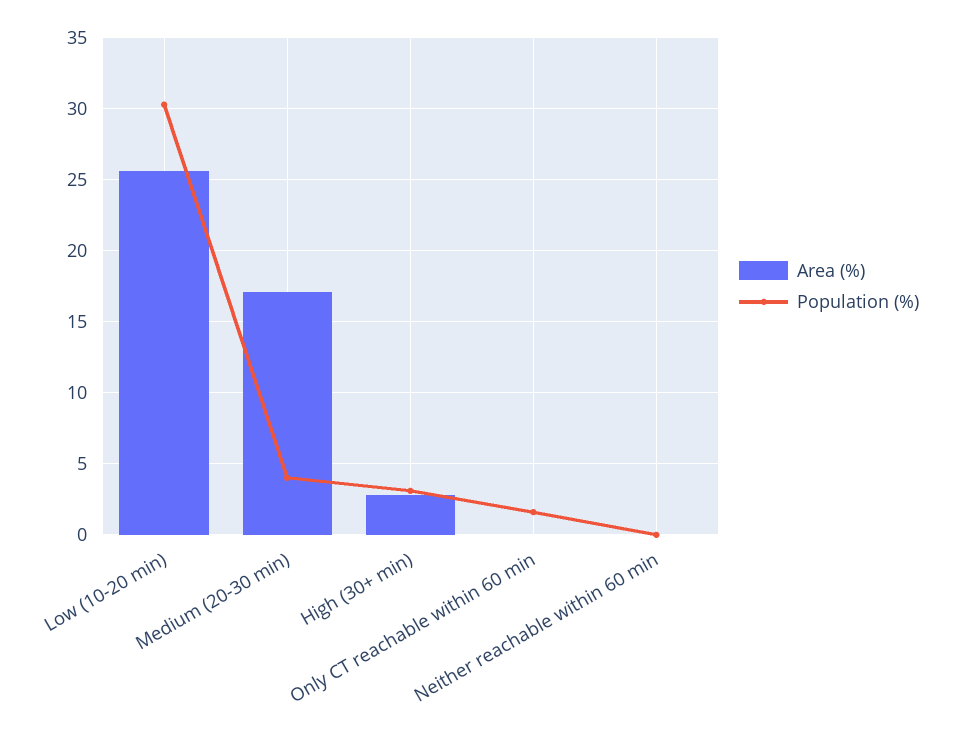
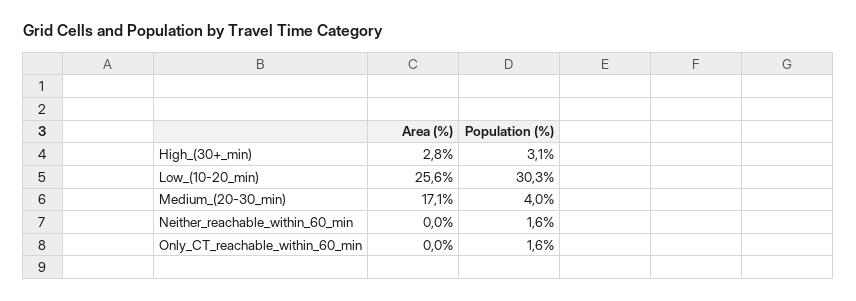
Population (%), Neither reachable within 60 min: 0 -> 1.6

